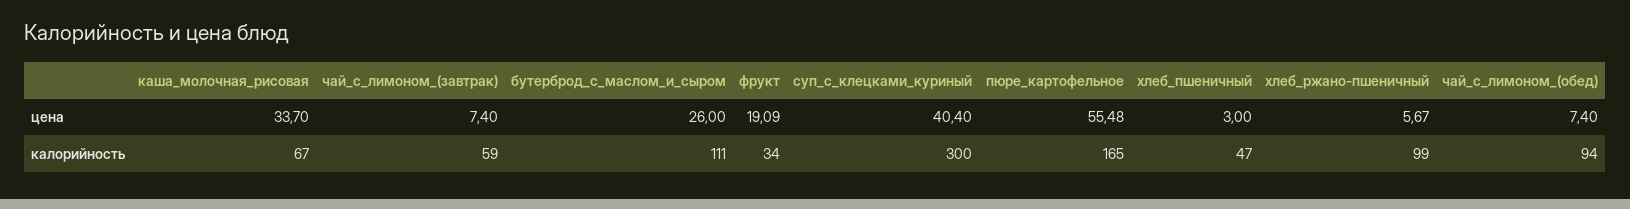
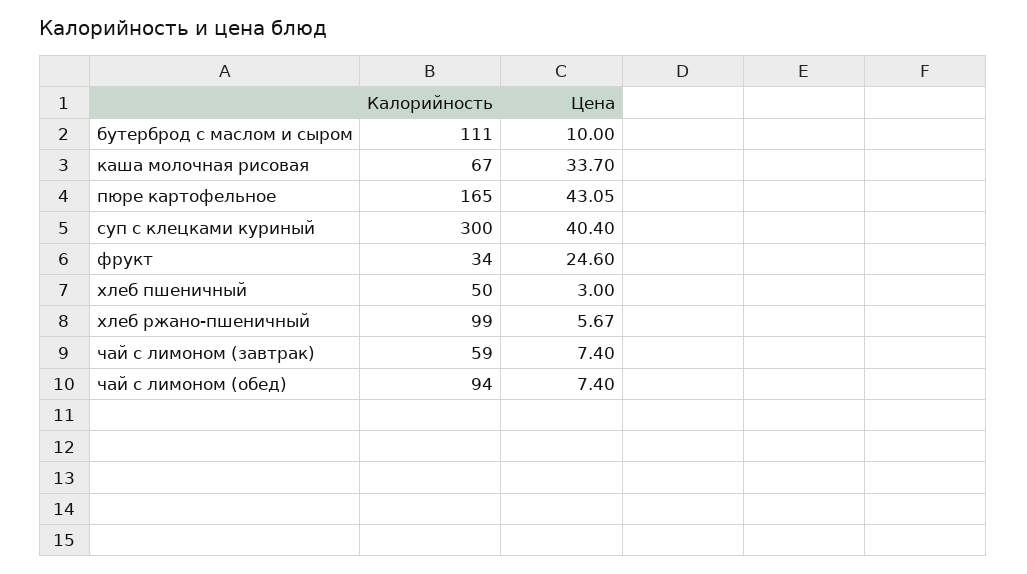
бутерброд_с_маслом_и_сыром, цена: 26 -> 10
фрукт, цена: 19.09 -> 24.6
пюре_картофельное, цена: 55.48 -> 43.05
хлеб_пшеничный, калорийность: 47 -> 50

